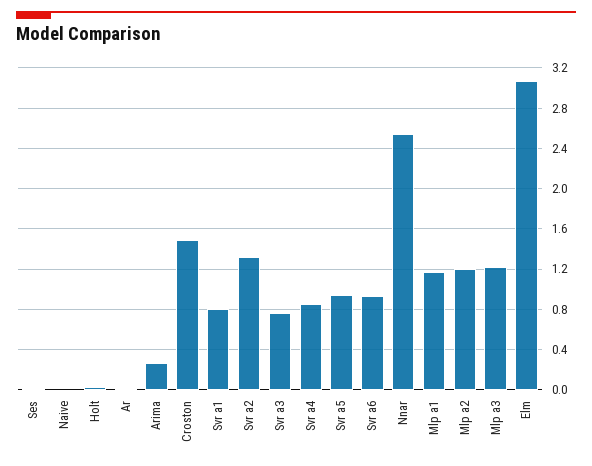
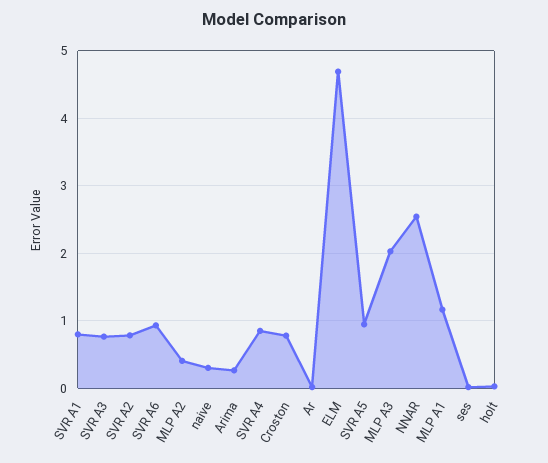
Naive: 0 -> 0.3
Croston: 1.5 -> 0.8
Svr a2: 1.3 -> 0.8
Mlp a2: 1.2 -> 0.4
Mlp a3: 1.2 -> 2
Elm: 3.1 -> 4.7

